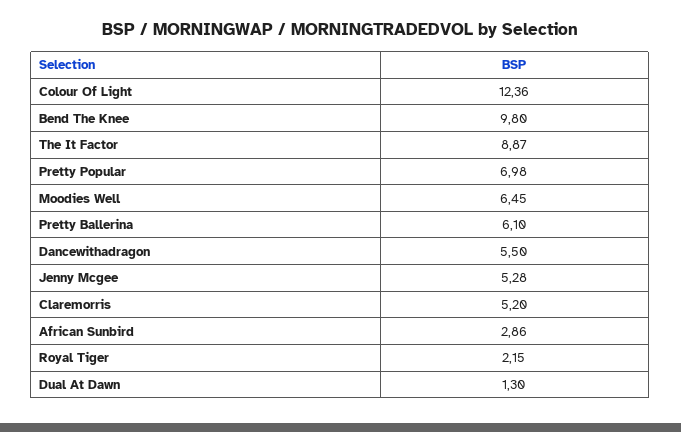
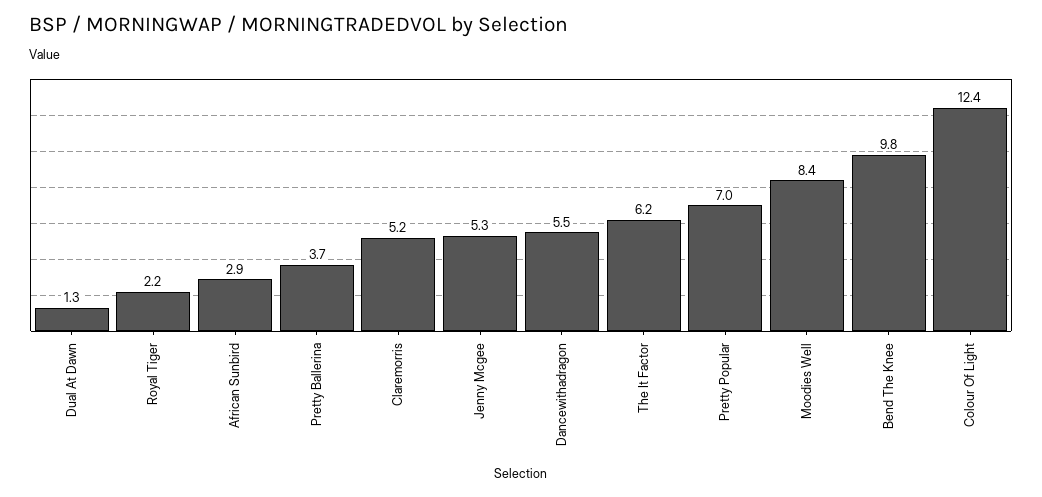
The It Factor: 8.87 -> 6.2
Moodies Well: 6.45 -> 8.4
Pretty Ballerina: 6.1 -> 3.7

